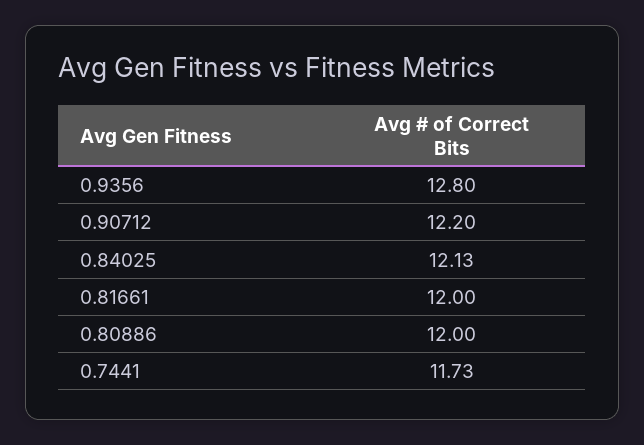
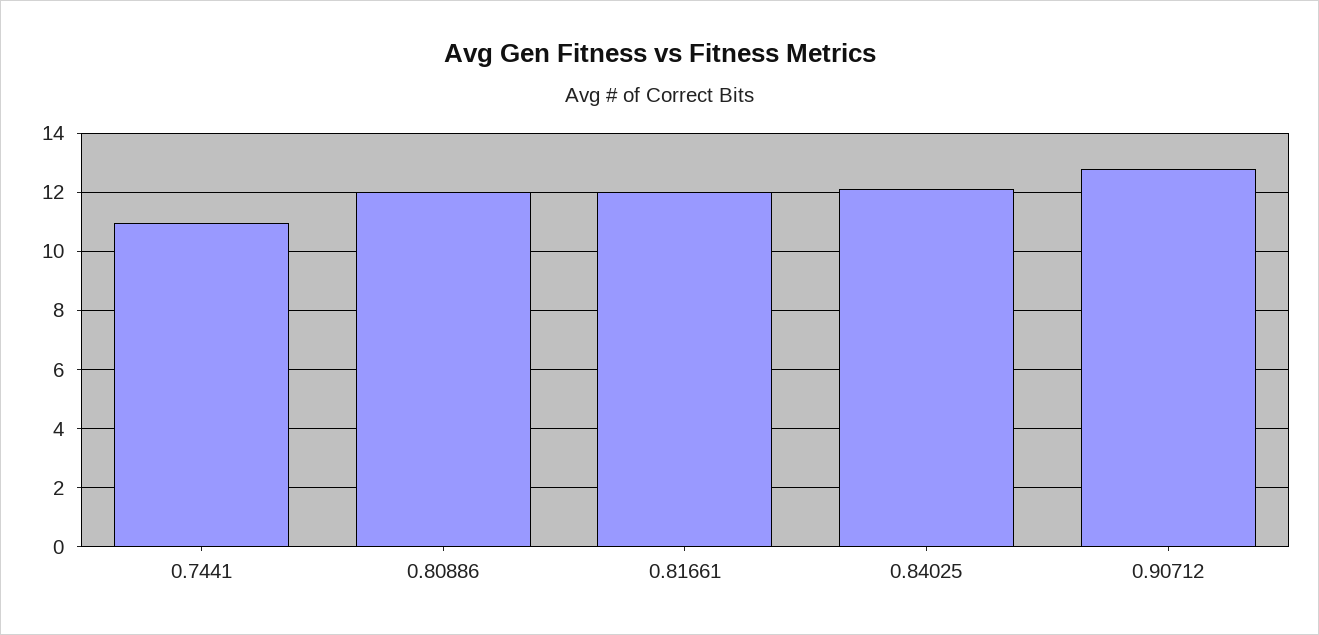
0.9356: 12.8 -> none
0.90712: 12.2 -> 12.75
0.7441: 11.73 -> 11

